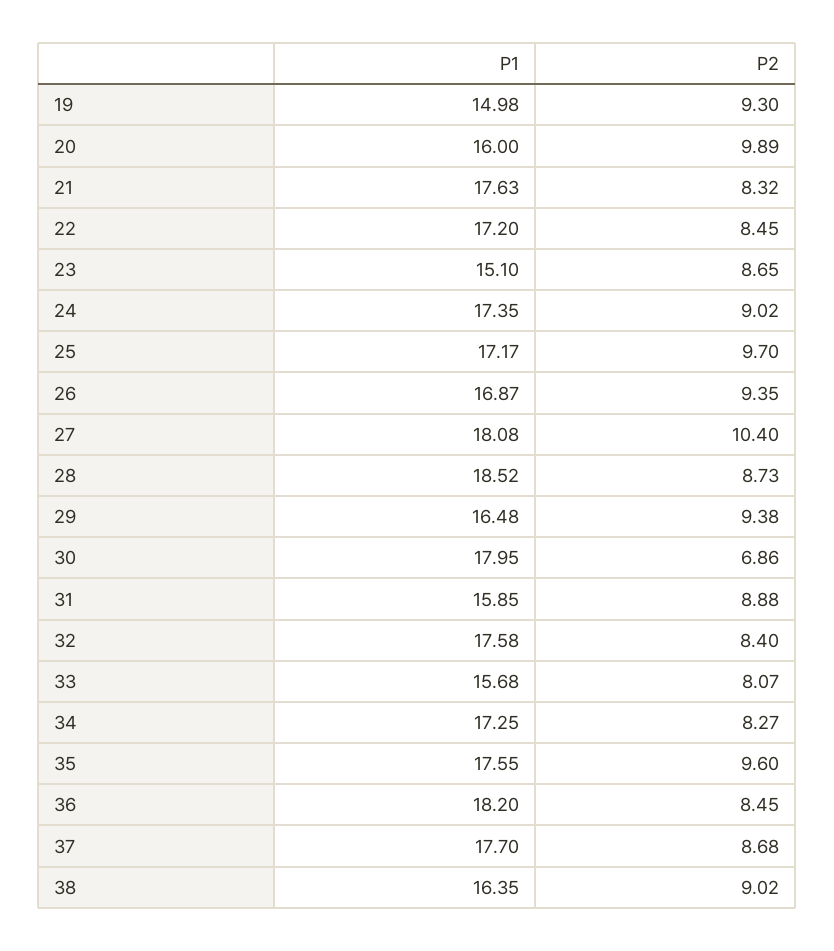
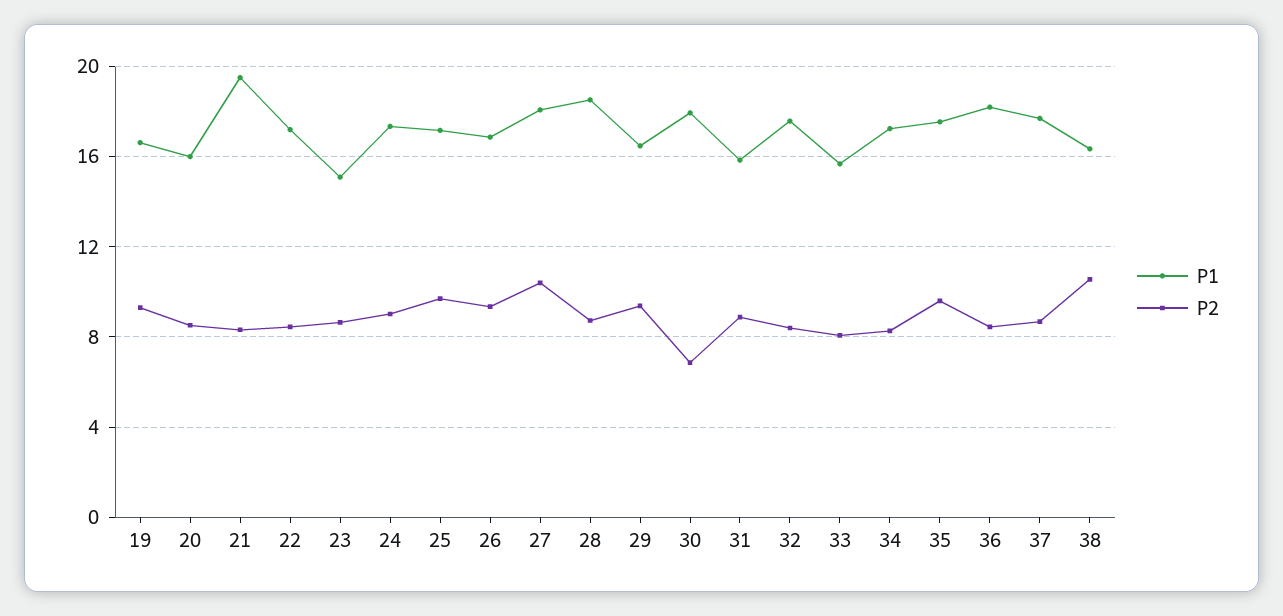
P1, 19: 14.98 -> 16.5
P2, 20: 9.89 -> 8.5
P1, 21: 17.63 -> 19.5
P2, 38: 9.02 -> 10.5

